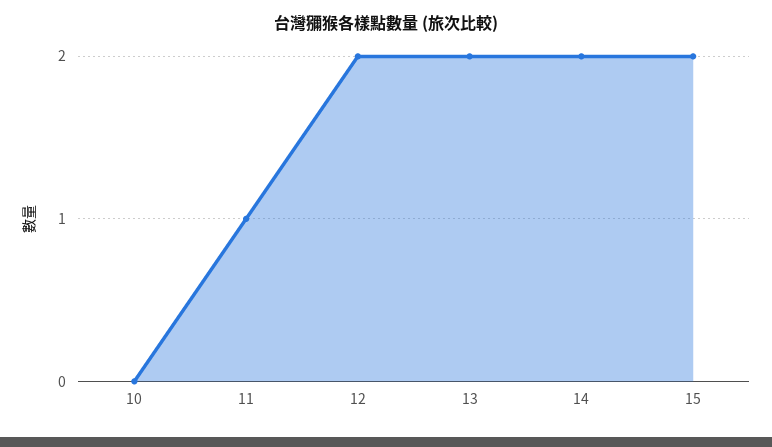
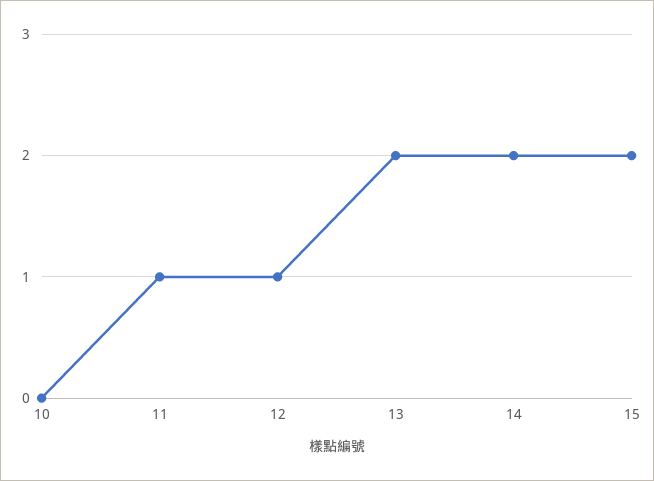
12: 2 -> 1

